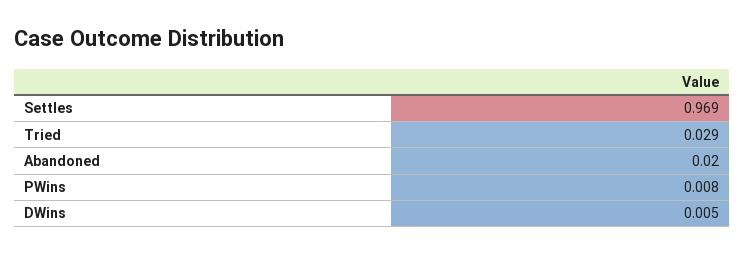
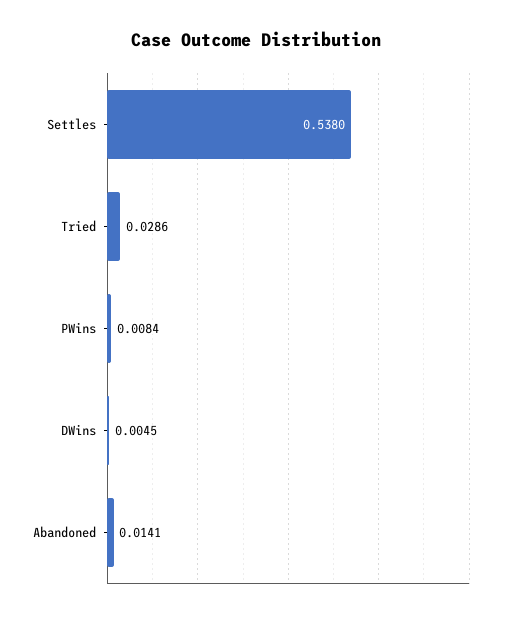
Settles: 0.969 -> 0.538
Abandoned: 0.02 -> 0.0141

